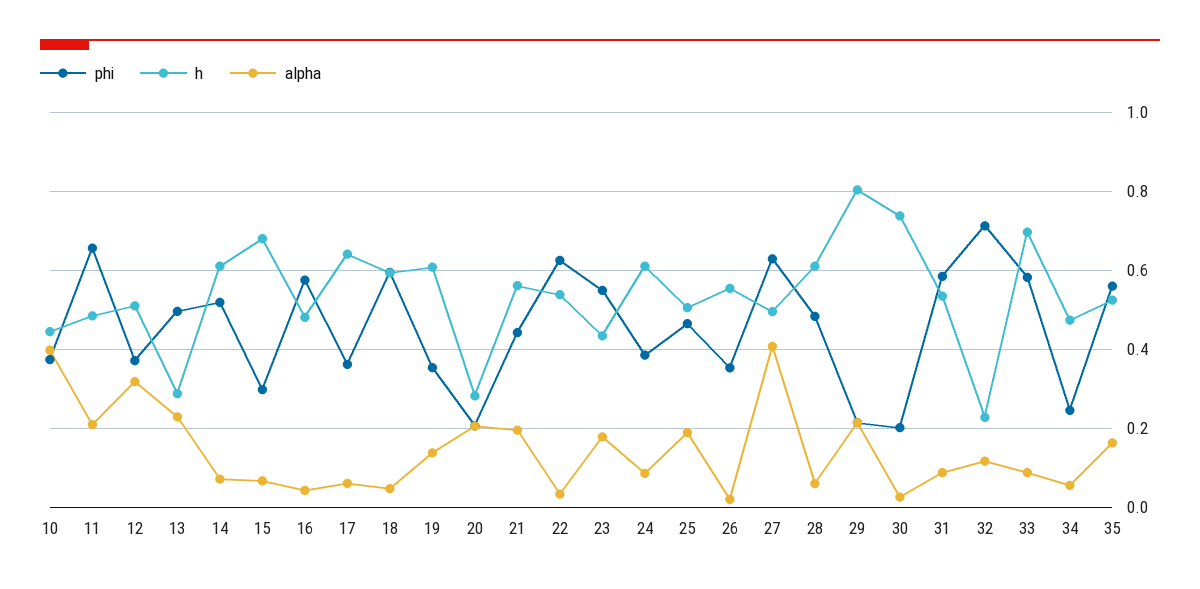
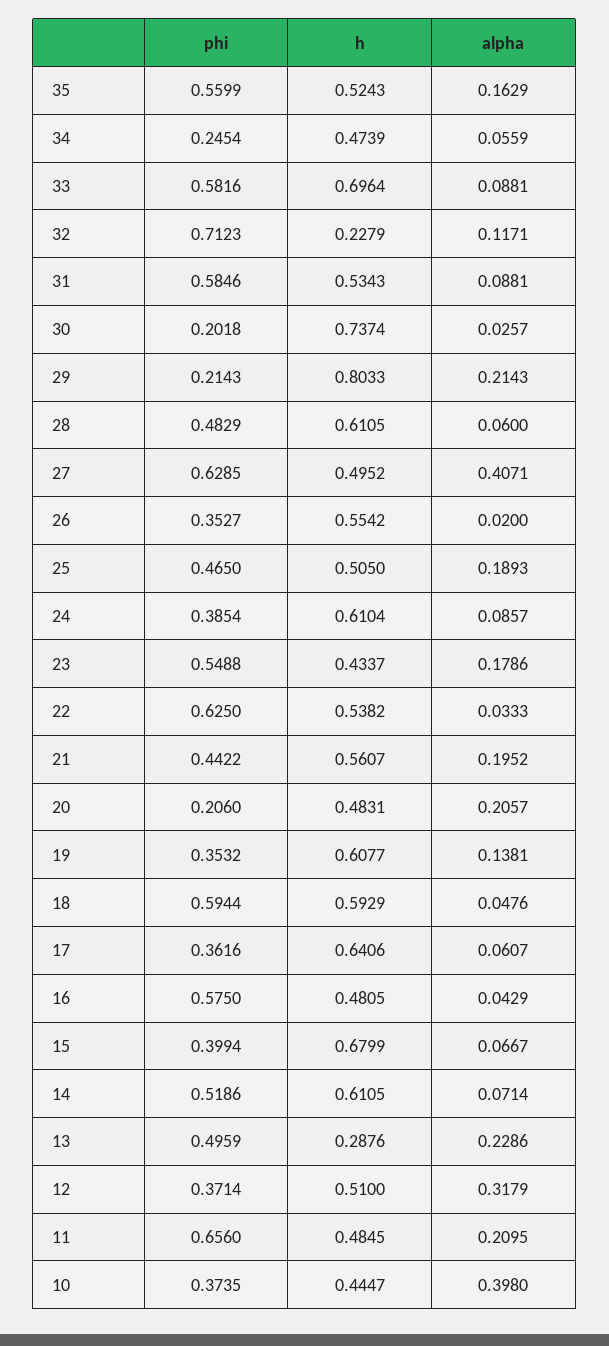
phi, 15: 0.3 -> 0.3994
h, 20: 0.28 -> 0.4831

